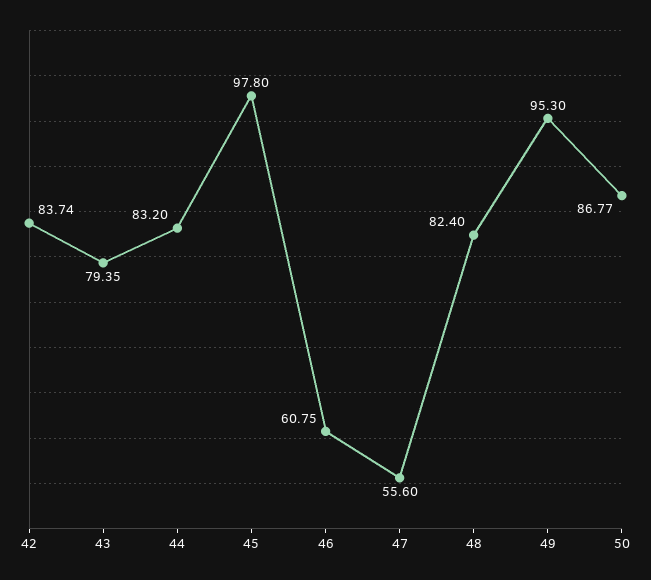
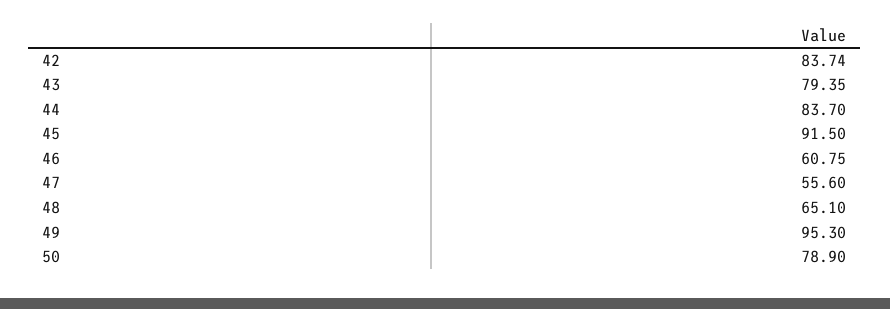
44: 83.2 -> 83.7
45: 97.8 -> 91.5
48: 82.4 -> 65.1
50: 86.77 -> 78.9

